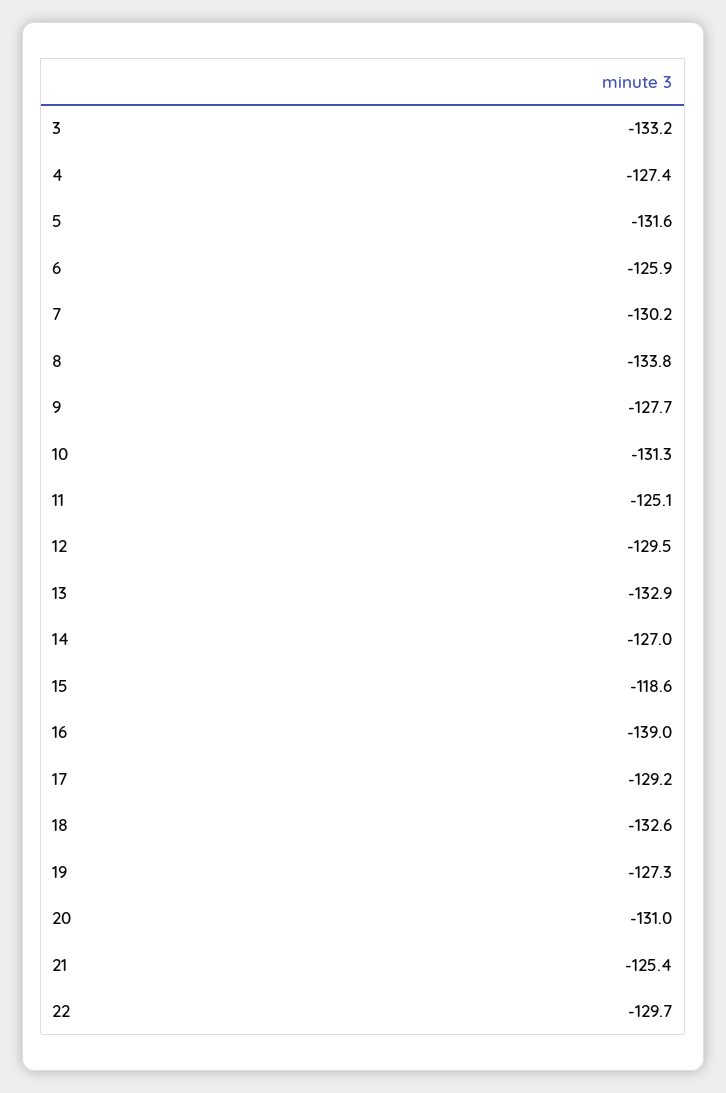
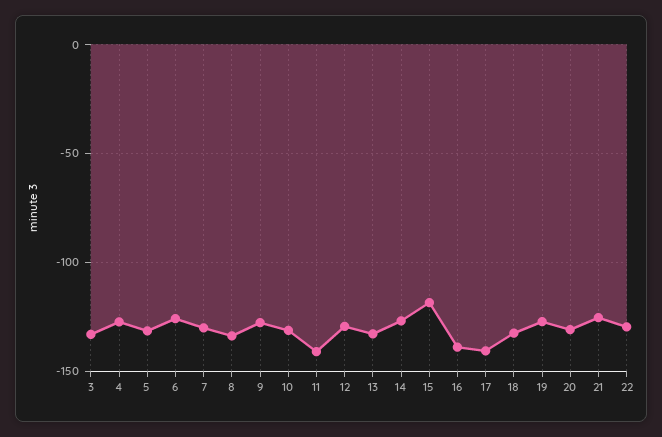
11: -125.1 -> -140
17: -129.2 -> -140

